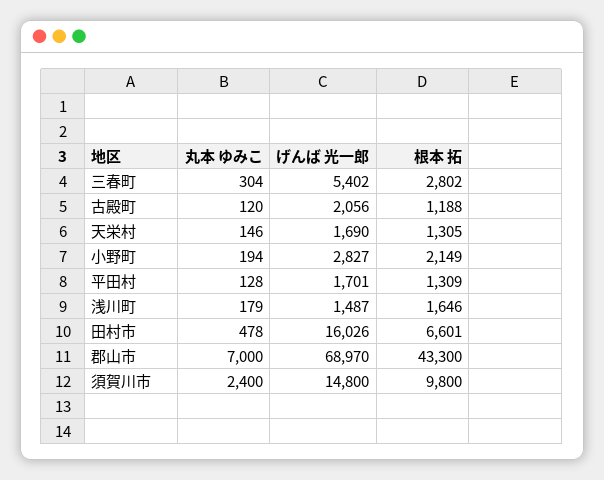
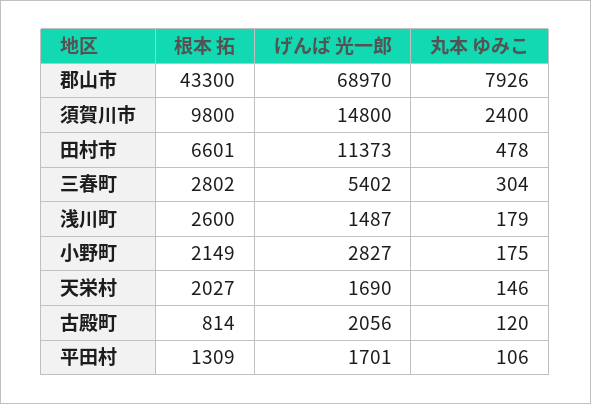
根本 拓, 古殿町: 1188 -> 814
根本 拓, 天栄村: 1305 -> 2027
丸本 ゆみこ, 小野町: 194 -> 175
丸本 ゆみこ, 平田村: 128 -> 106
根本 拓, 浅川町: 1646 -> 2600
げんば 光一郎, 田村市: 16026 -> 11373
丸本 ゆみこ, 郡山市: 7000 -> 7926

